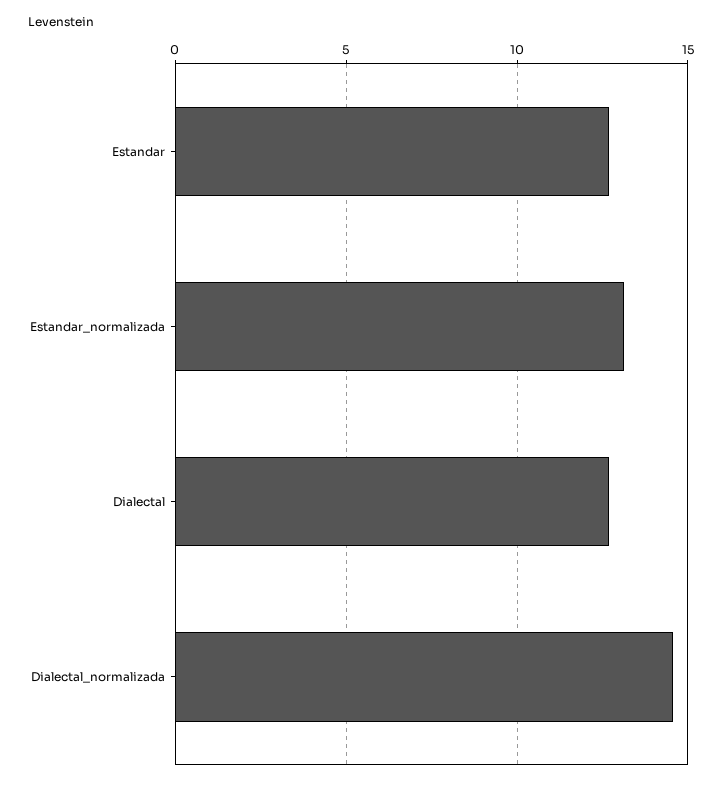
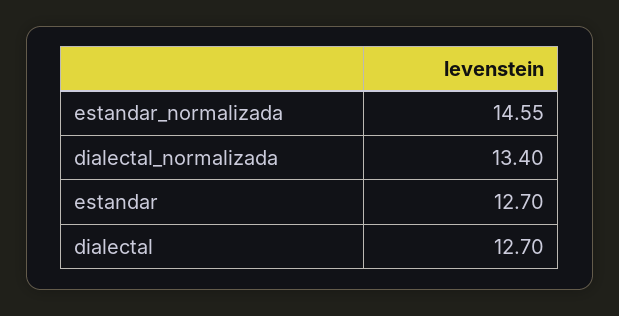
Estandar_normalizada: 13 -> 14.55
Dialectal_normalizada: 14.5 -> 13.4

